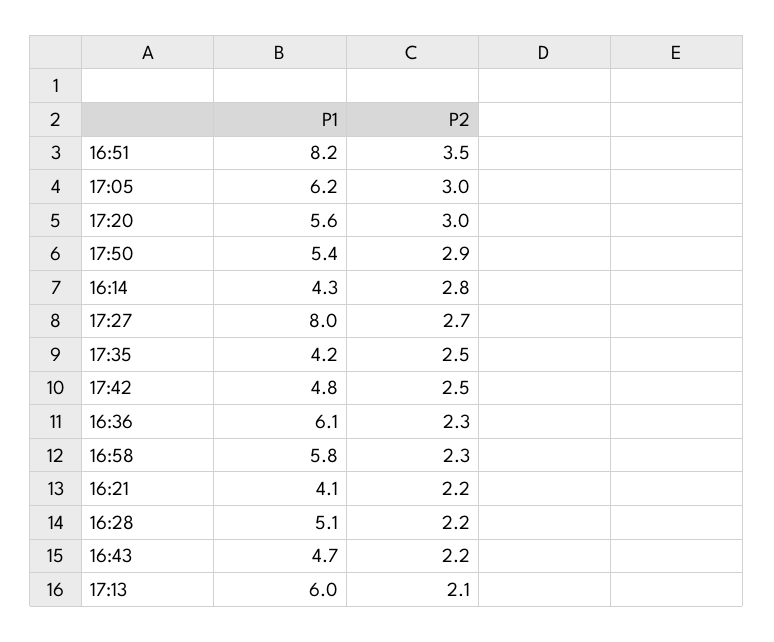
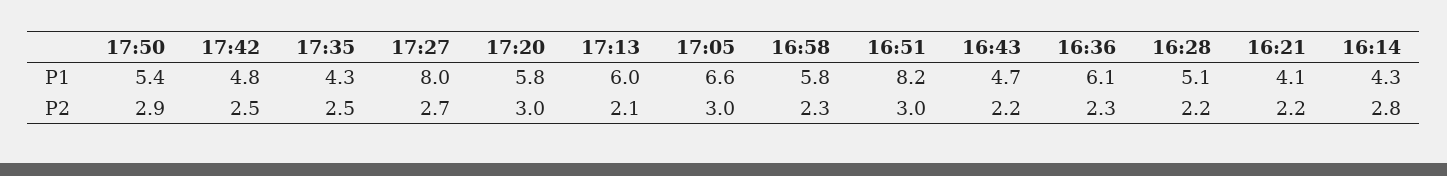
P2, 16:51: 3.5 -> 3
P1, 17:05: 6.2 -> 6.6
P1, 17:20: 5.6 -> 5.8
P1, 17:35: 4.2 -> 4.3

